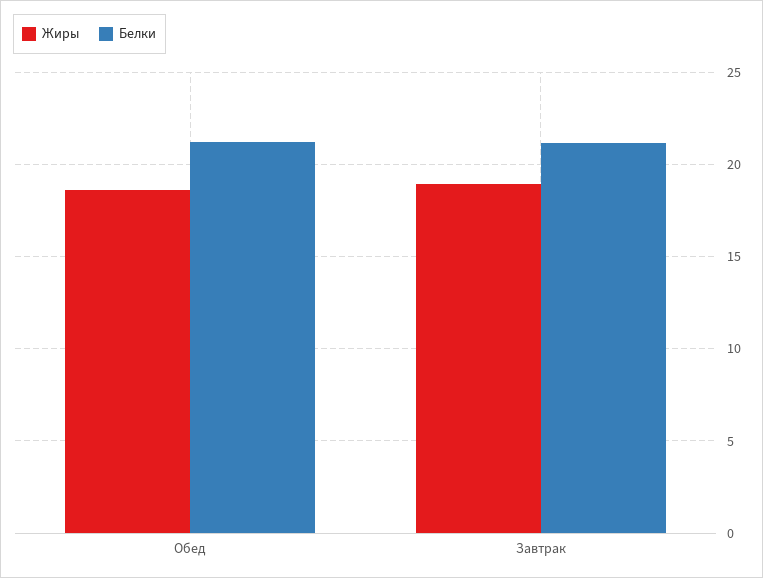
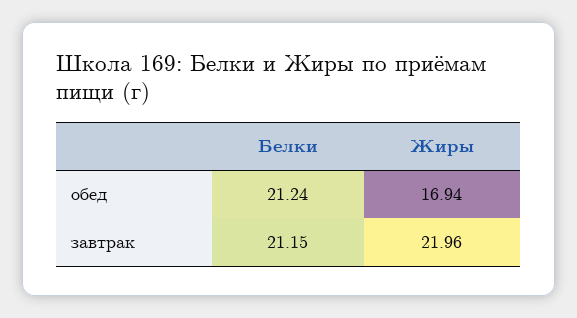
Жиры, Обед: 18.5 -> 16.94
Жиры, Завтрак: 19 -> 21.96

